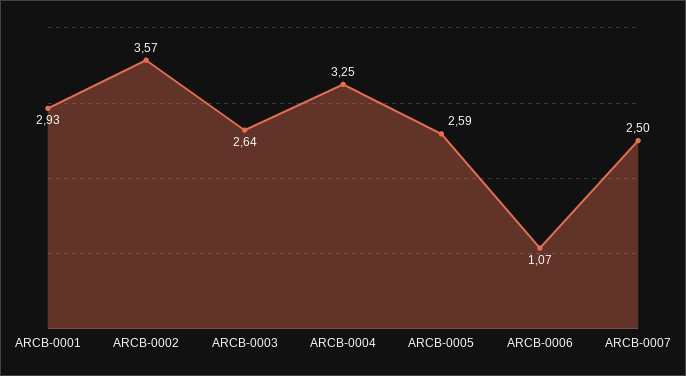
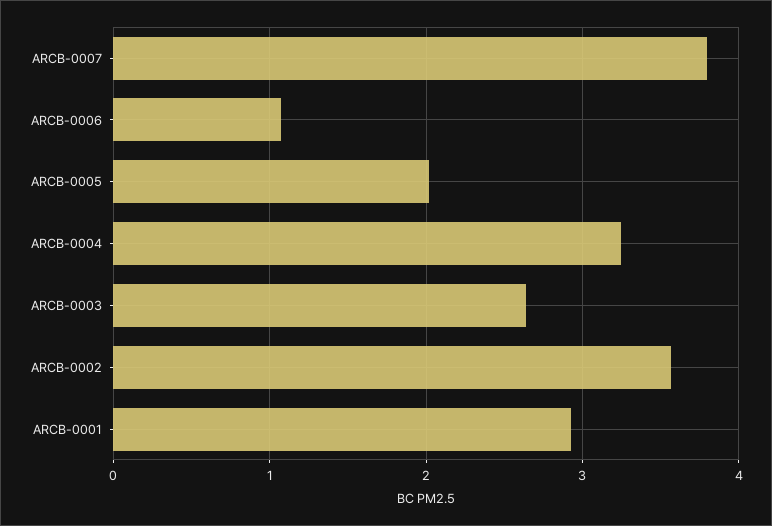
ARCB-0005: 2.59 -> 2
ARCB-0007: 2.5 -> 3.8

